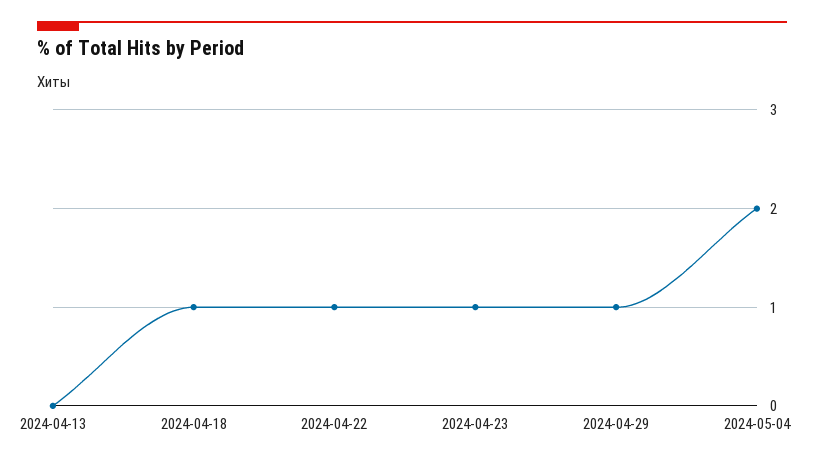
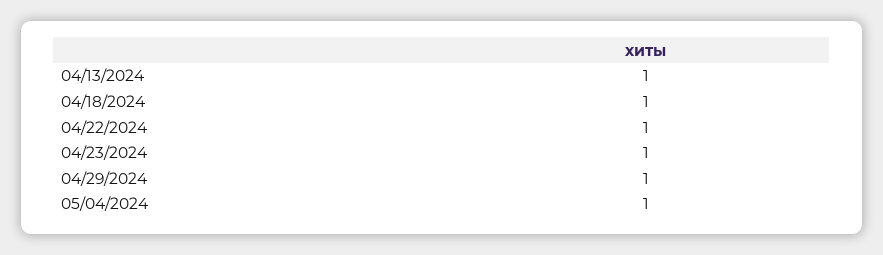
2024-04-13: 0 -> 1
2024-05-04: 2 -> 1

